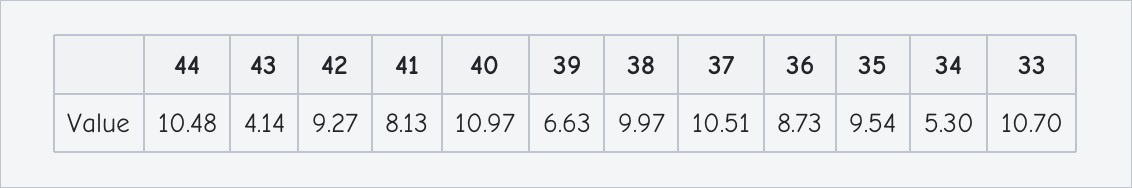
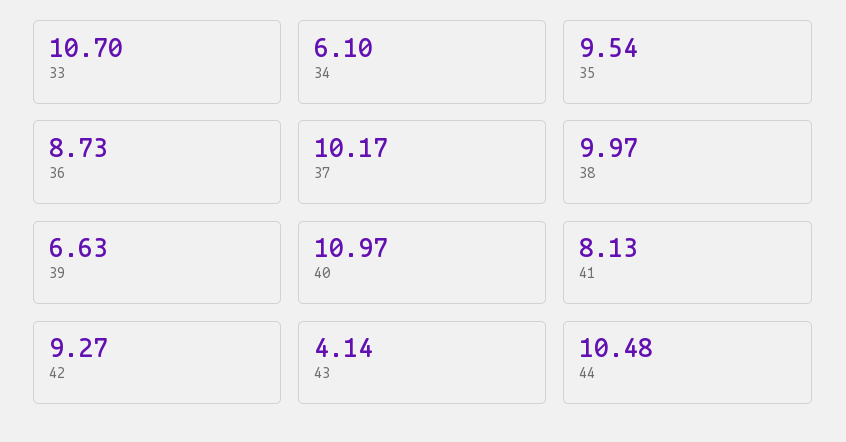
37: 10.51 -> 10.17
34: 5.3 -> 6.1

